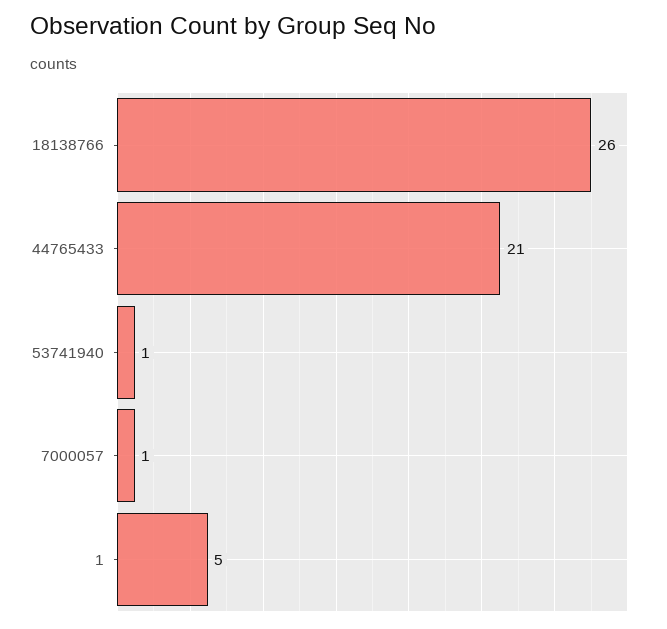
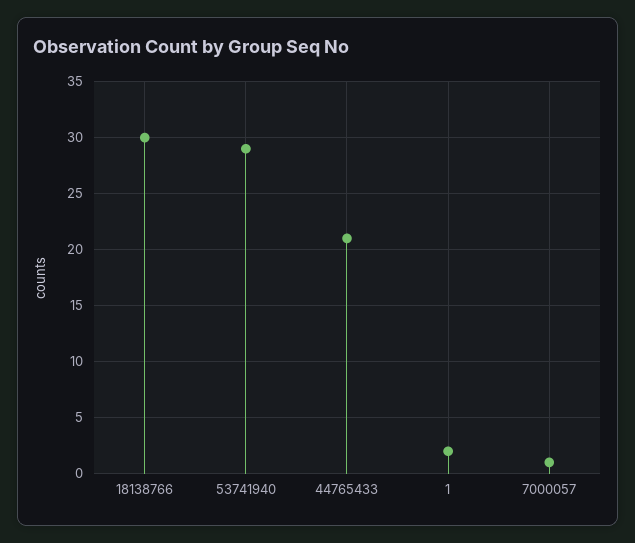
18138766: 26 -> 30
53741940: 1 -> 29
1: 5 -> 2

